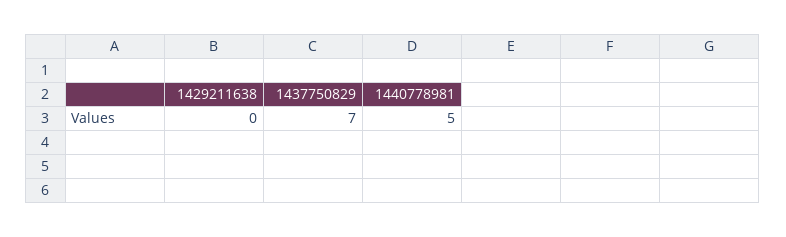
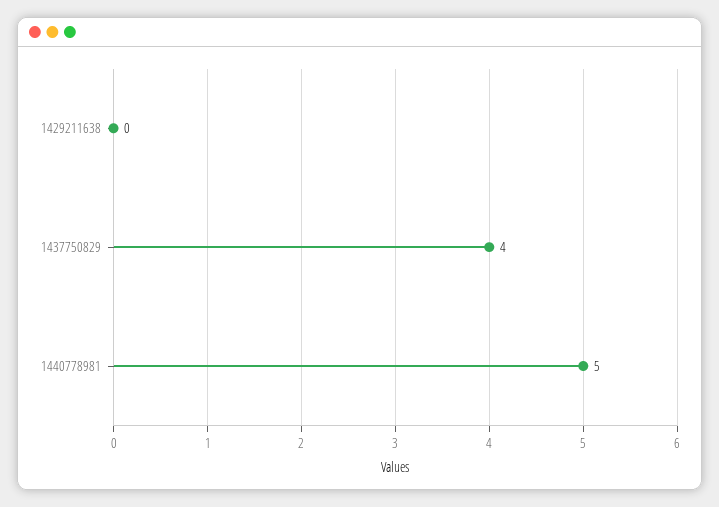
1437750829: 7 -> 4

